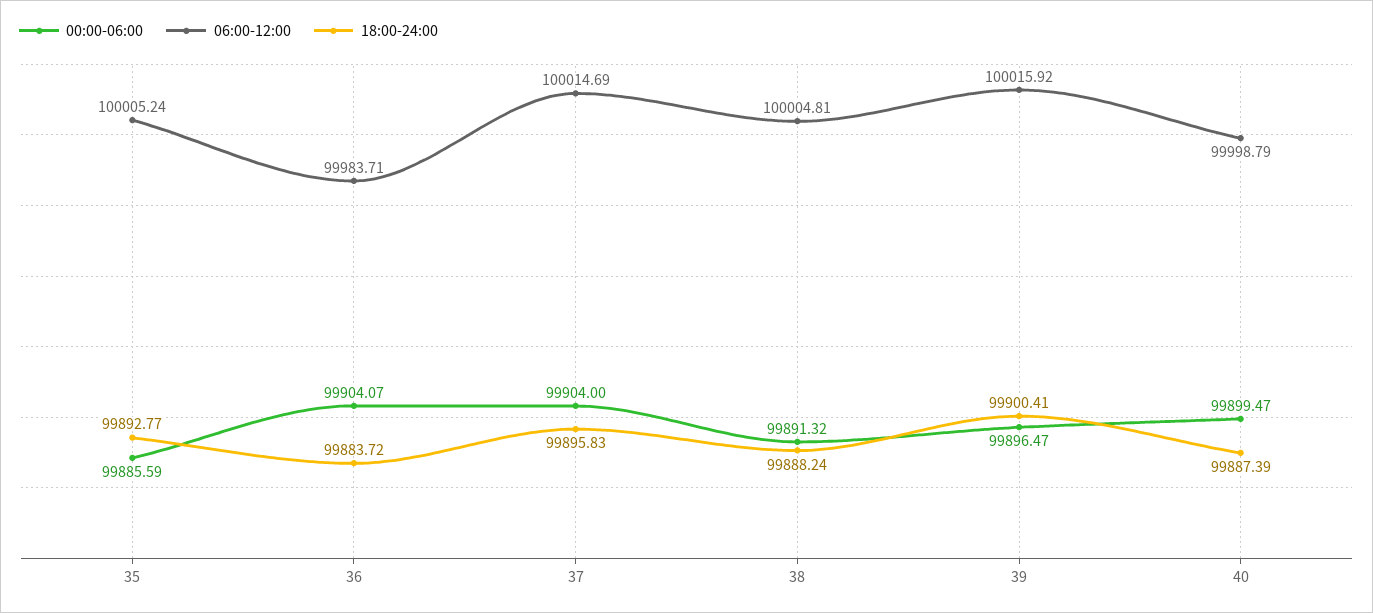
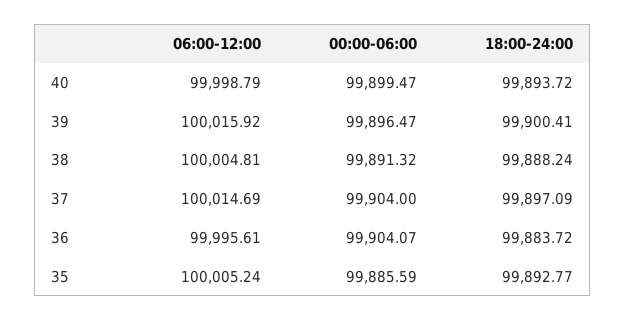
06:00-12:00, 36: 99983.71 -> 99995.61
18:00-24:00, 37: 99895.83 -> 99897.09
18:00-24:00, 40: 99887.39 -> 99893.72

